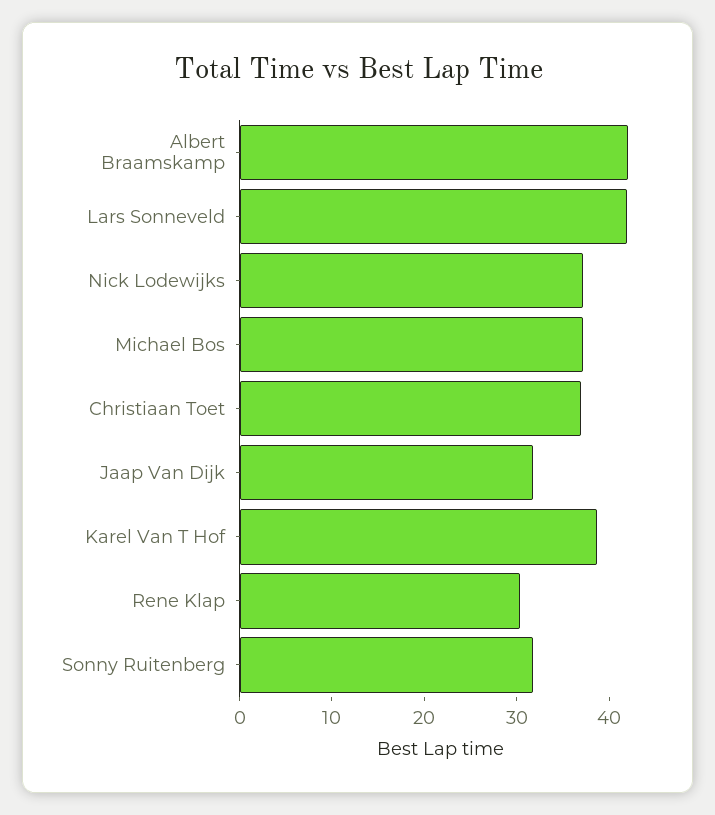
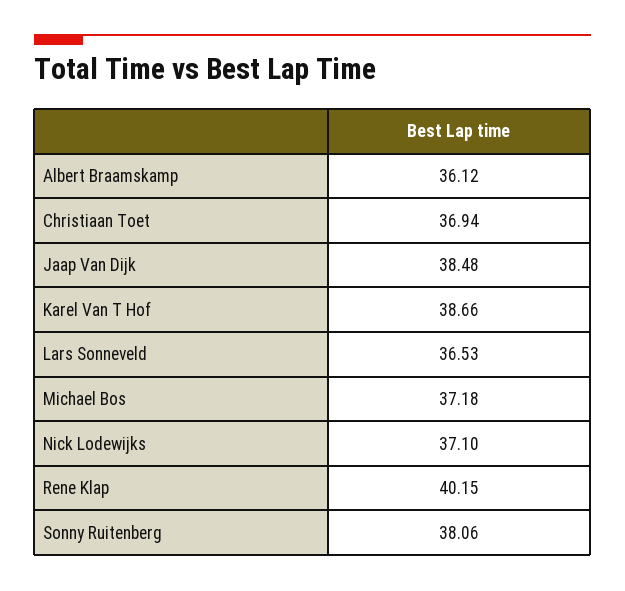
Albert Braamskamp: 42 -> 36.12
Lars Sonneveld: 42 -> 36.53
Jaap Van Dijk: 32 -> 38.48
Rene Klap: 30 -> 40.15
Sonny Ruitenberg: 32 -> 38.06

